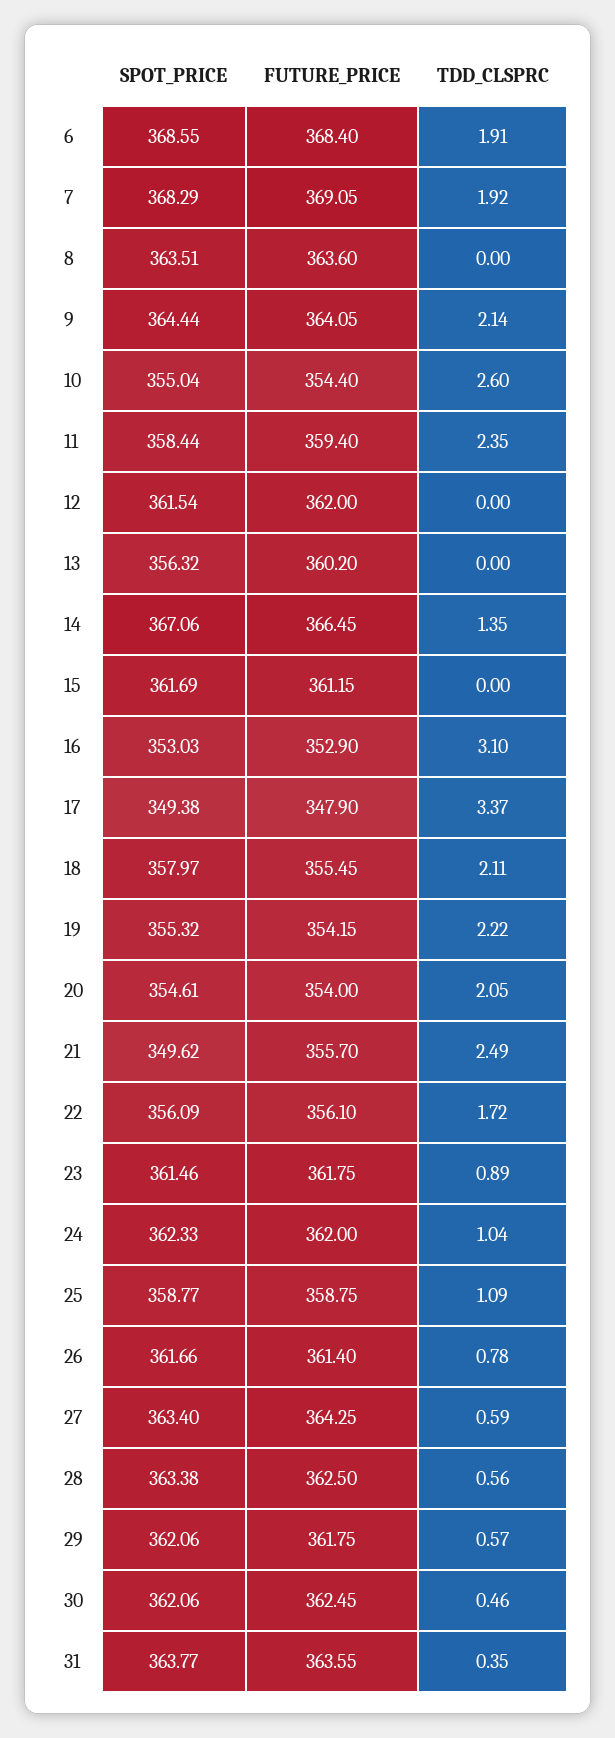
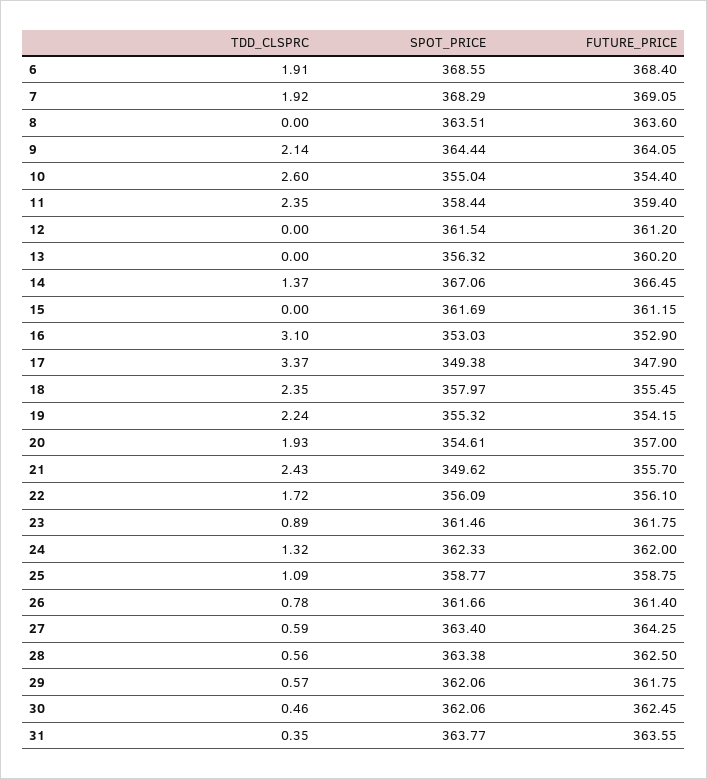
FUTURE_PRICE, 12: 362 -> 361.2
TDD_CLSPRC, 14: 1.35 -> 1.37
TDD_CLSPRC, 18: 2.11 -> 2.35
TDD_CLSPRC, 19: 2.22 -> 2.24
FUTURE_PRICE, 20: 354 -> 357
TDD_CLSPRC, 20: 2.05 -> 1.93
TDD_CLSPRC, 21: 2.49 -> 2.43
TDD_CLSPRC, 24: 1.04 -> 1.32

